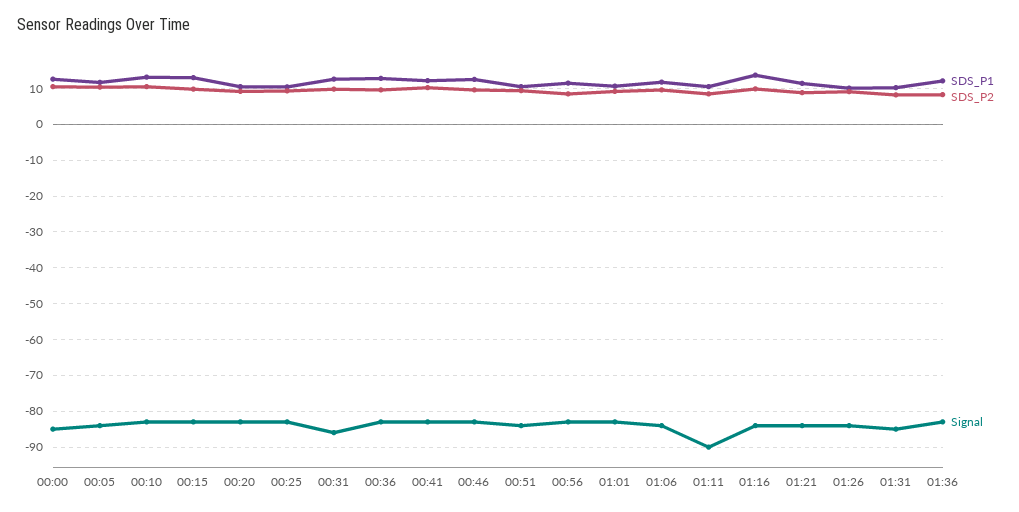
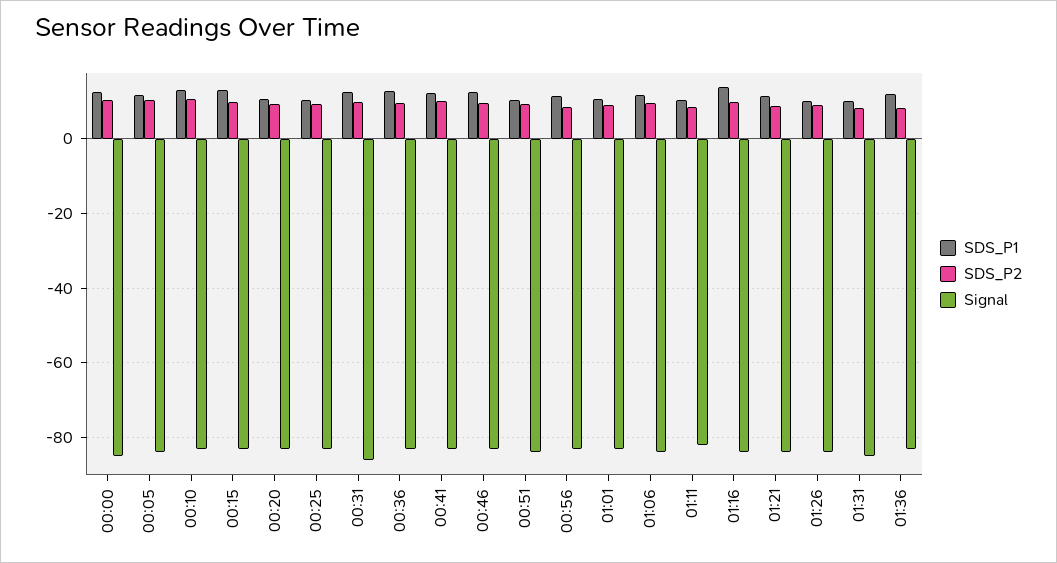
Signal, 01:11: -90 -> -82

